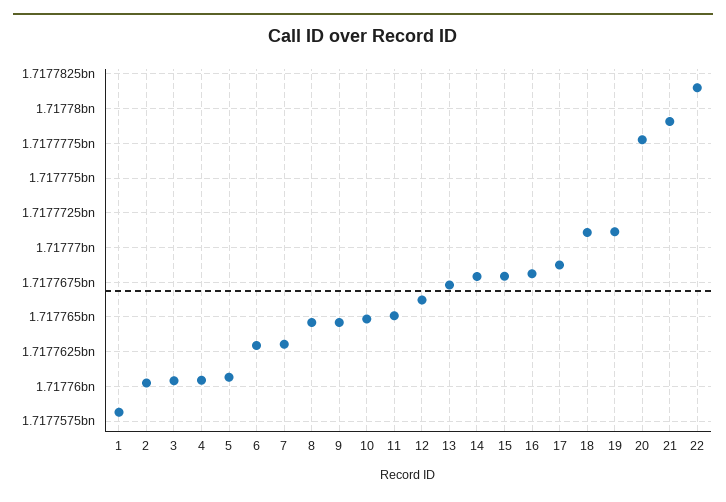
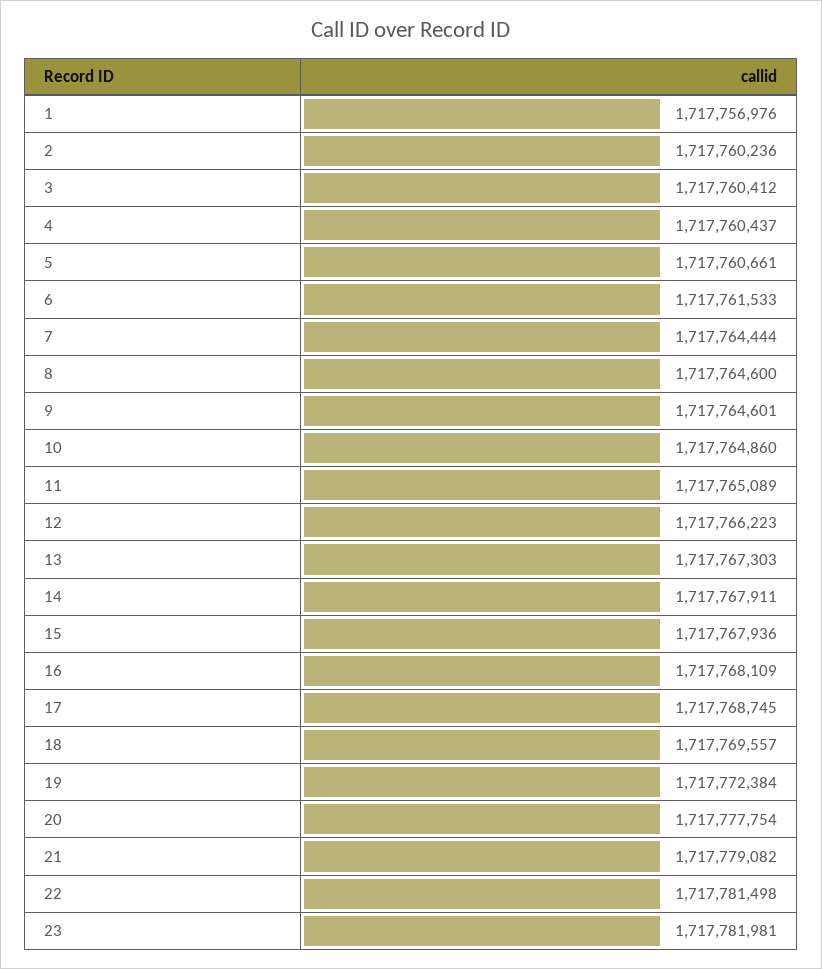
1: 1717758000 -> 1717756976
6: 1717763000 -> 1717761533
7: 1717763000 -> 1717764444
18: 1717771000 -> 1717769557
19: 1717771000 -> 1717772384
23: none -> 1717781981

